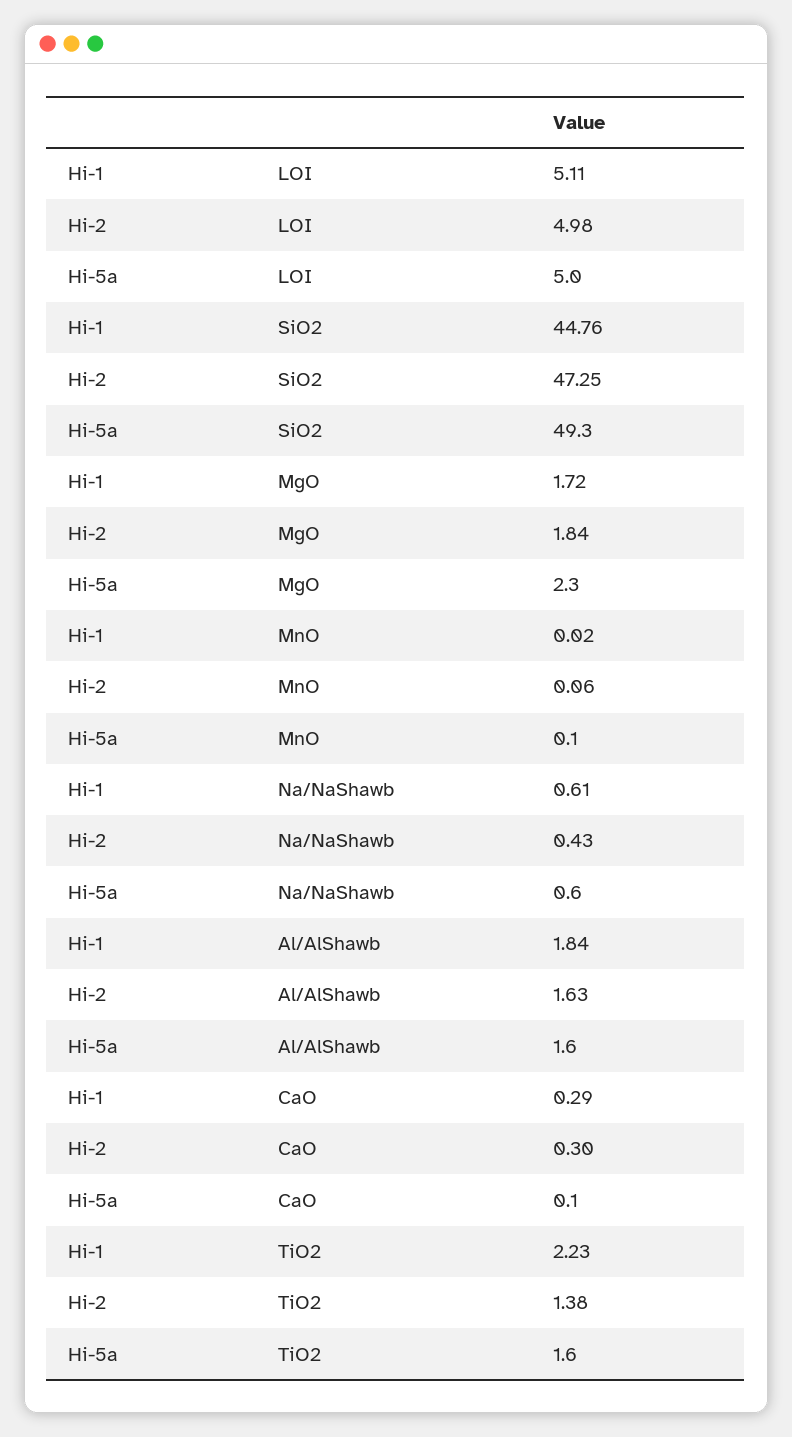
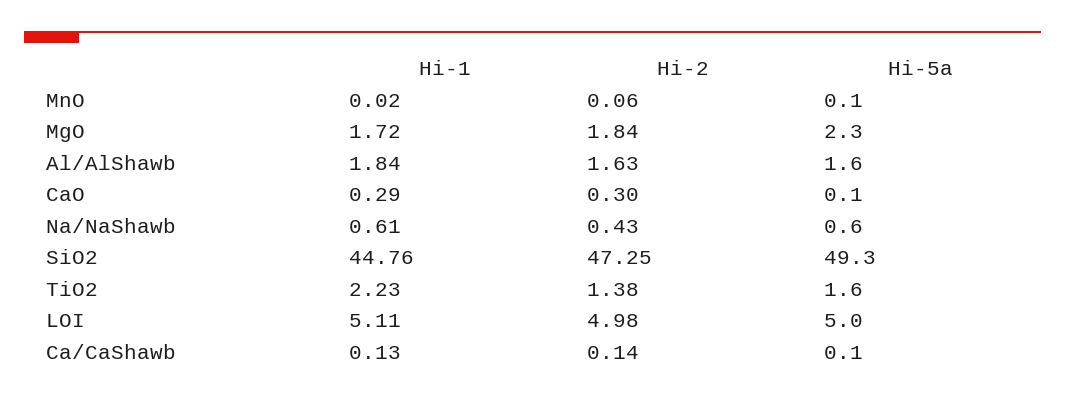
Hi-1, Ca/CaShawb: none -> 0.13
Hi-2, Ca/CaShawb: none -> 0.14
Hi-5a, Ca/CaShawb: none -> 0.1

